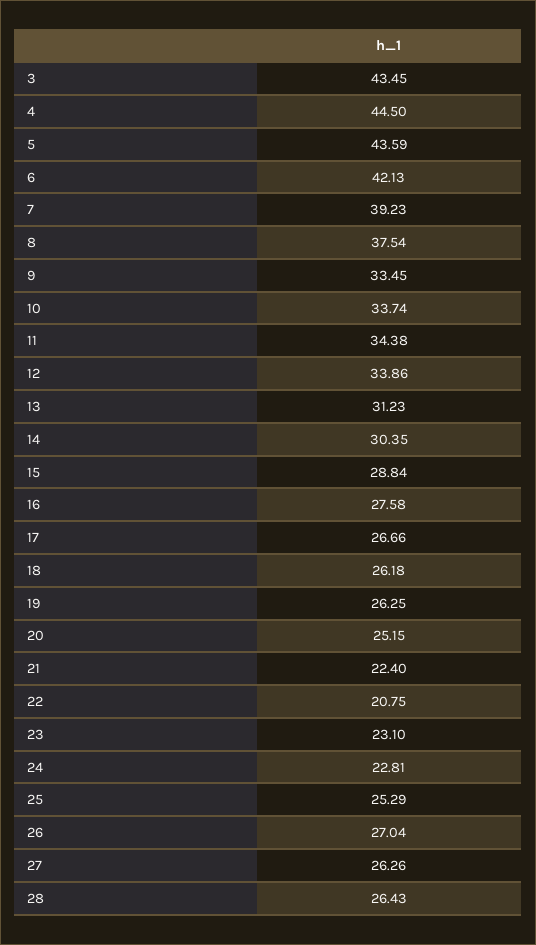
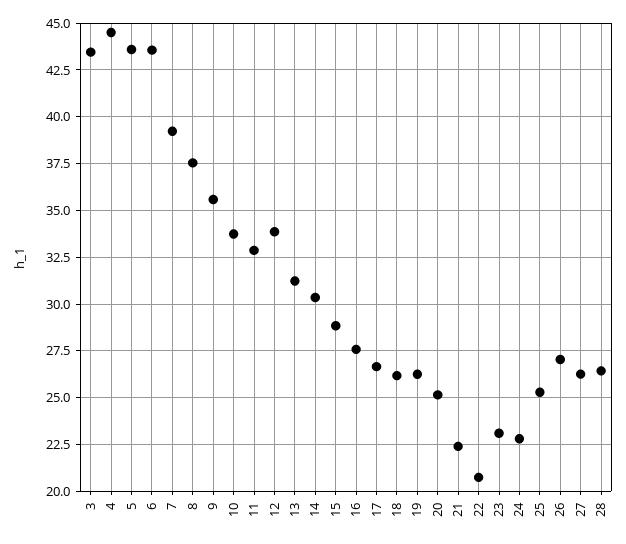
6: 42.13 -> 43.5
9: 33.45 -> 35.5
11: 34.38 -> 33

